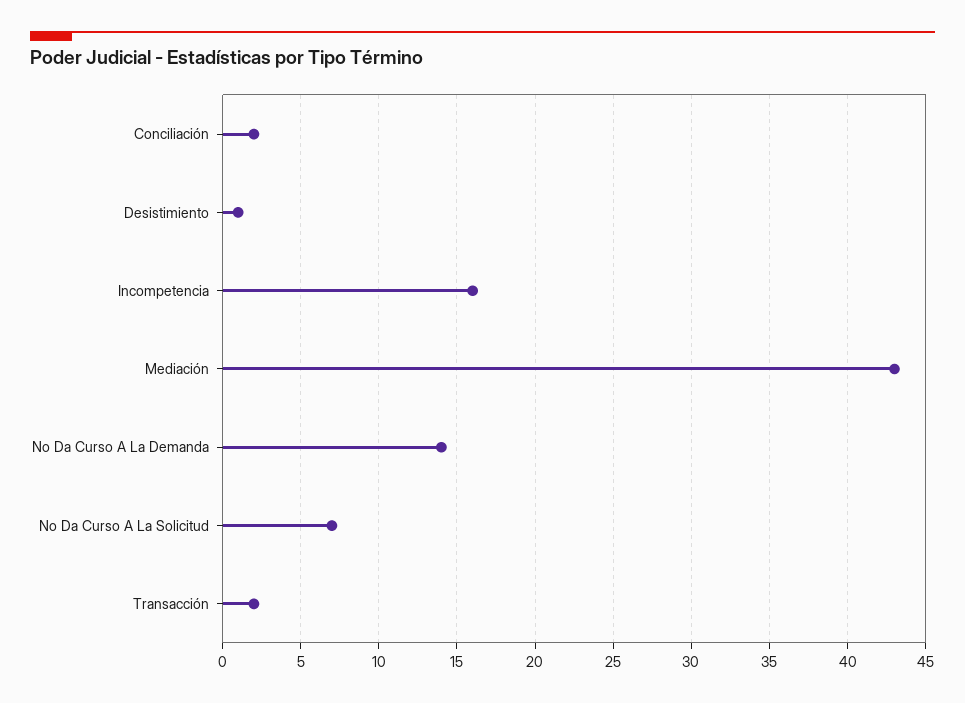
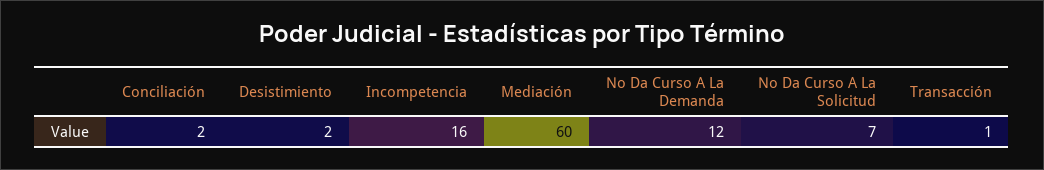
Desistimiento: 1 -> 2
Mediación: 43 -> 60
No Da Curso A La Demanda: 14 -> 12
Transacción: 2 -> 1

